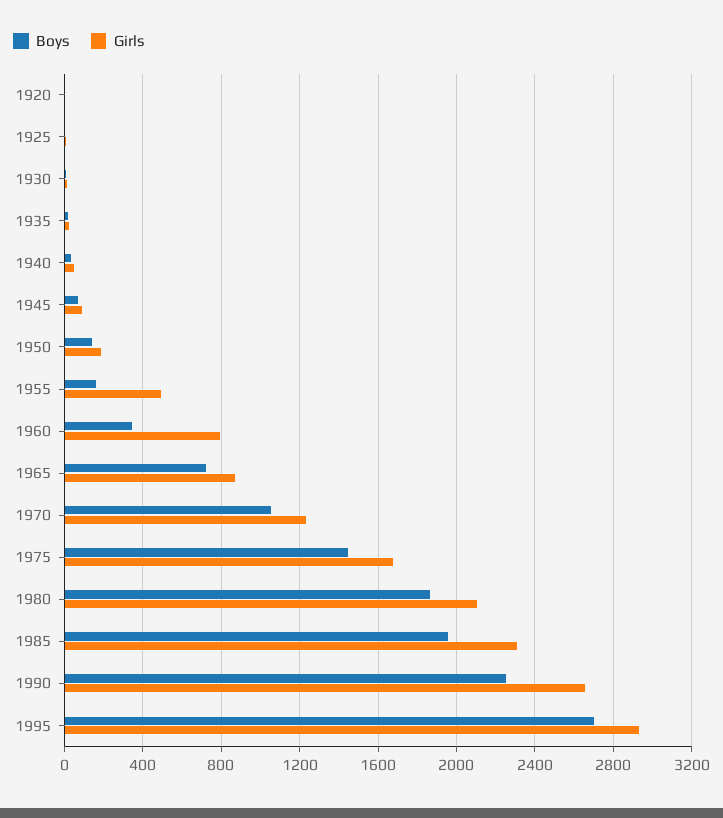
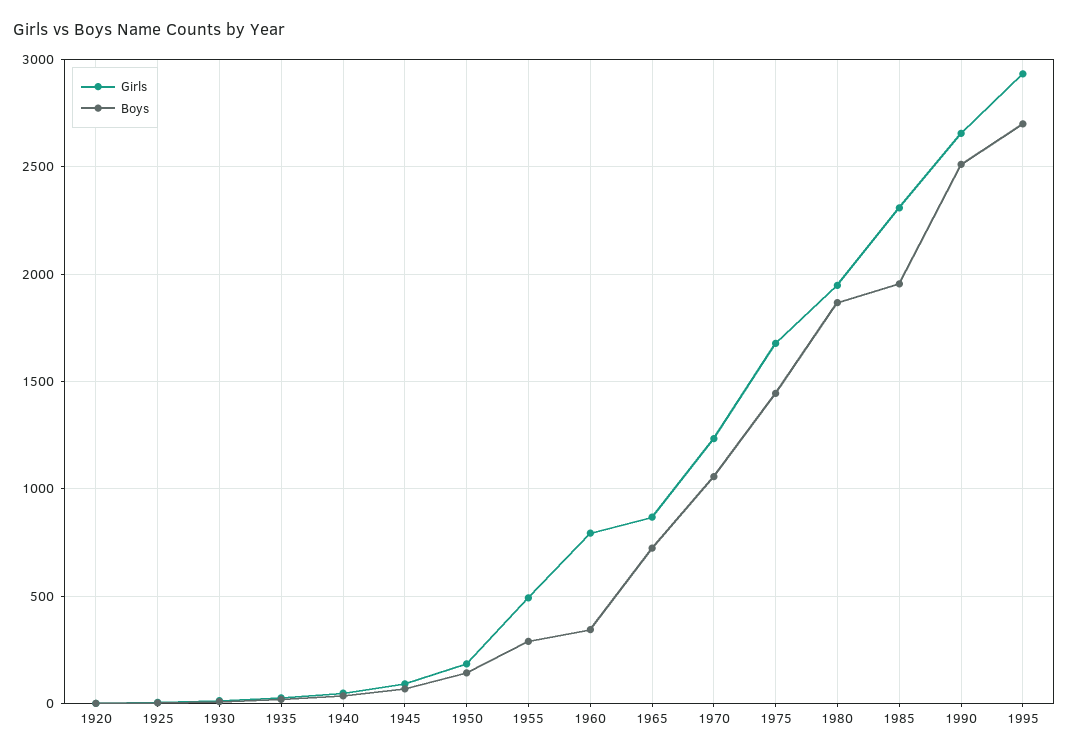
Boys, 1955: 150 -> 300
Girls, 1980: 2100 -> 1950
Boys, 1990: 2250 -> 2500

